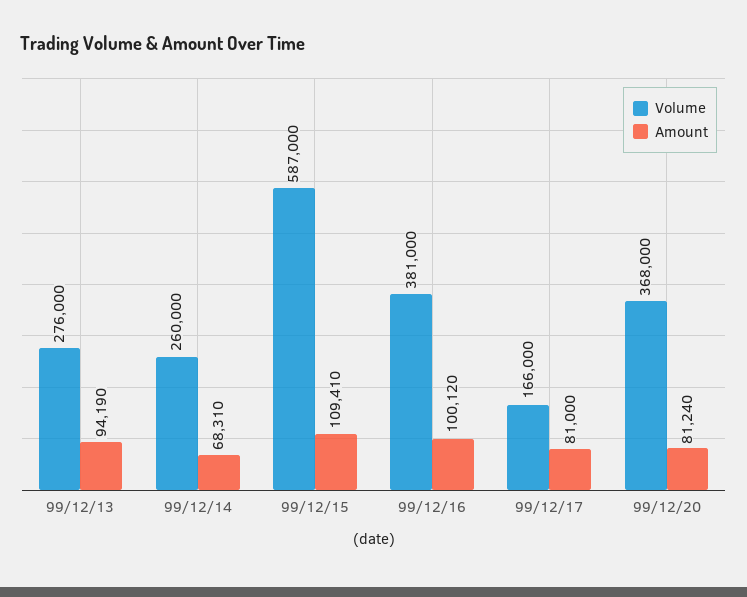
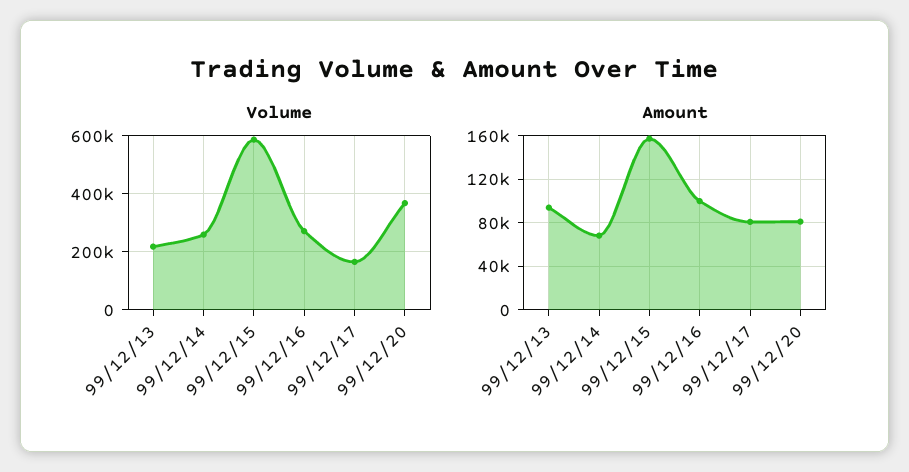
Volume, 99/12/13: 276000 -> 225000
Amount, 99/12/15: 109410 -> 160000
Volume, 99/12/16: 381000 -> 275000

